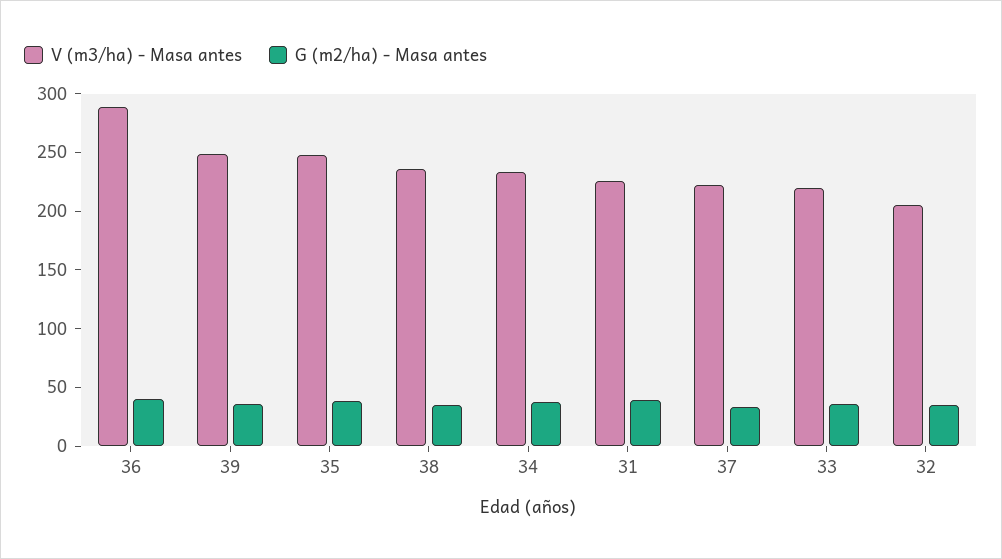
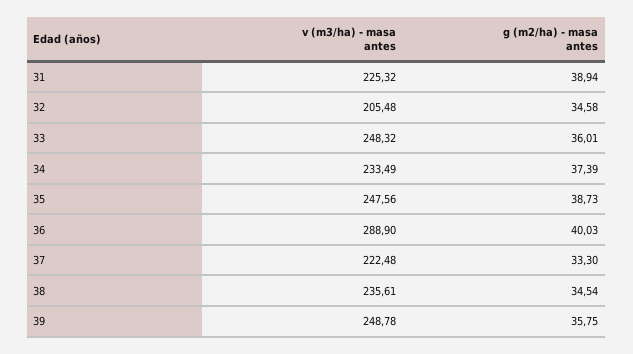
V (m3/ha) - Masa antes, 33: 220 -> 248.32

